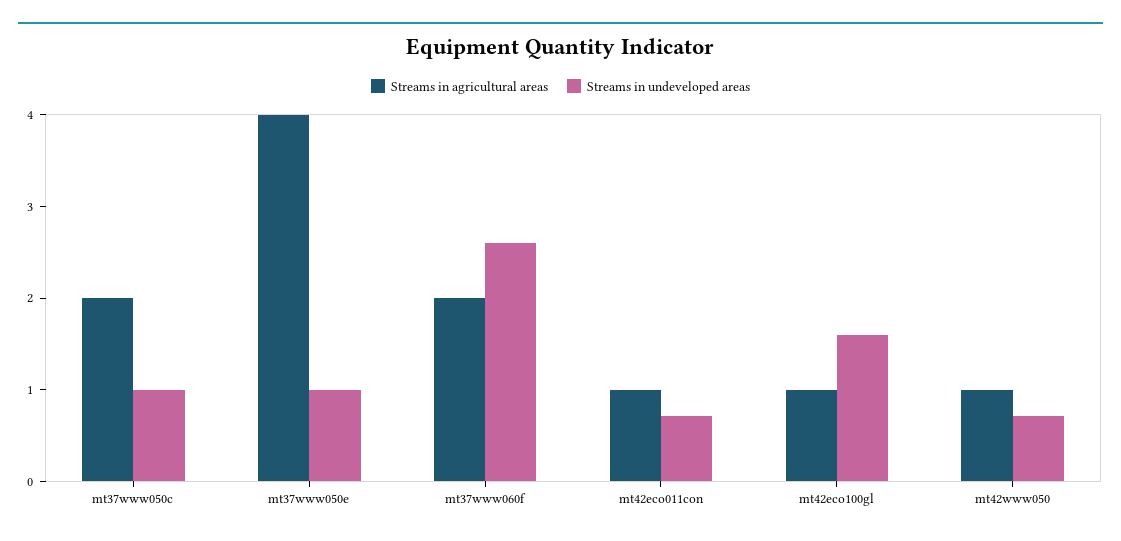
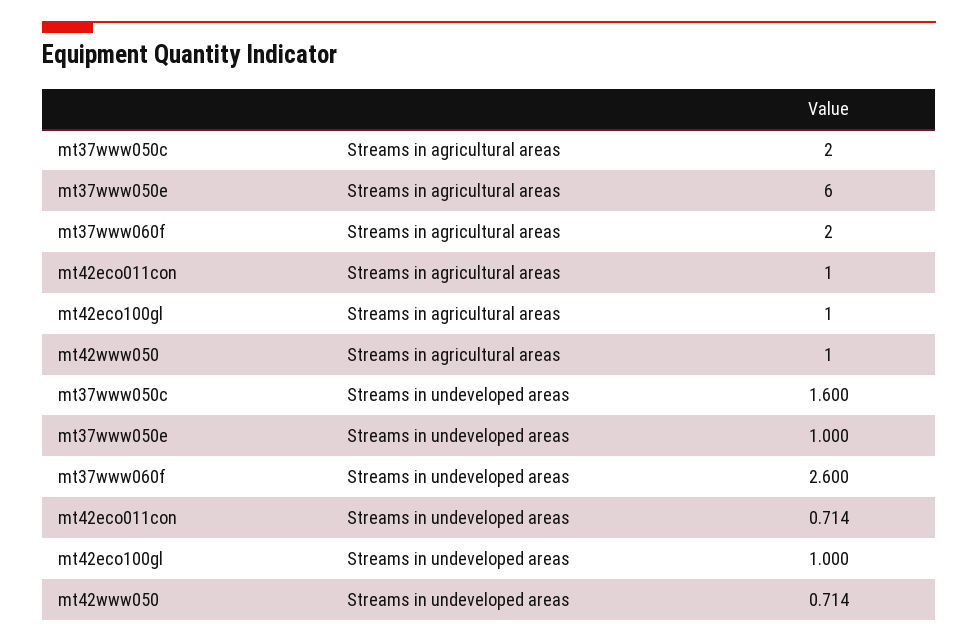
Streams in undeveloped areas, mt37www050c: 1 -> 1.6
Streams in agricultural areas, mt37www050e: 4 -> 6
Streams in undeveloped areas, mt42eco100gl: 1.6 -> 1

